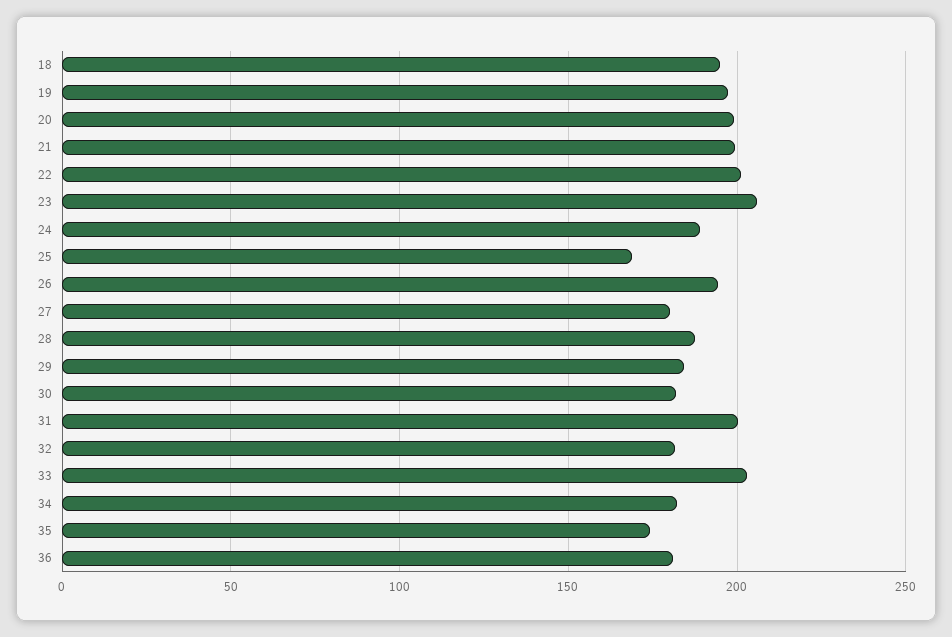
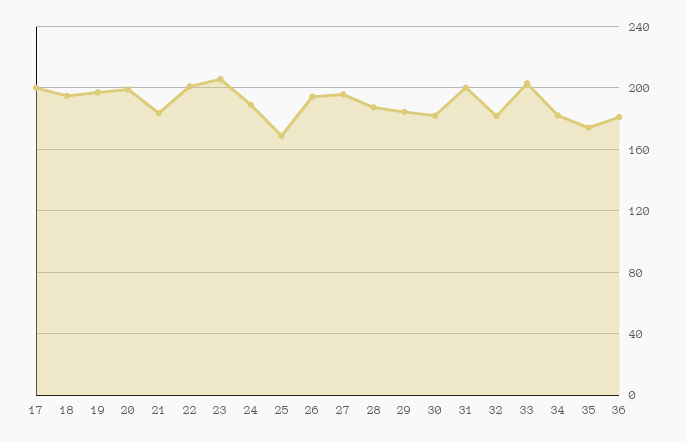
21: 200 -> 185
27: 180 -> 195
17: none -> 200

